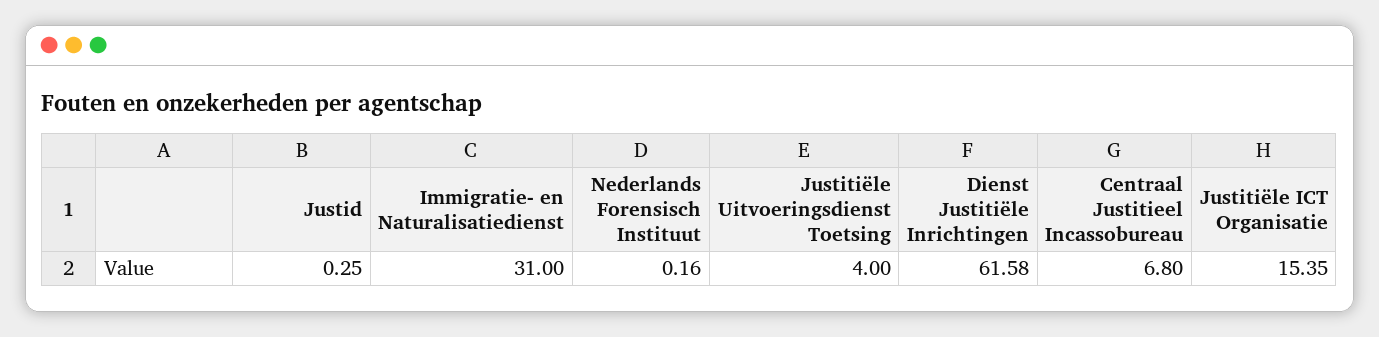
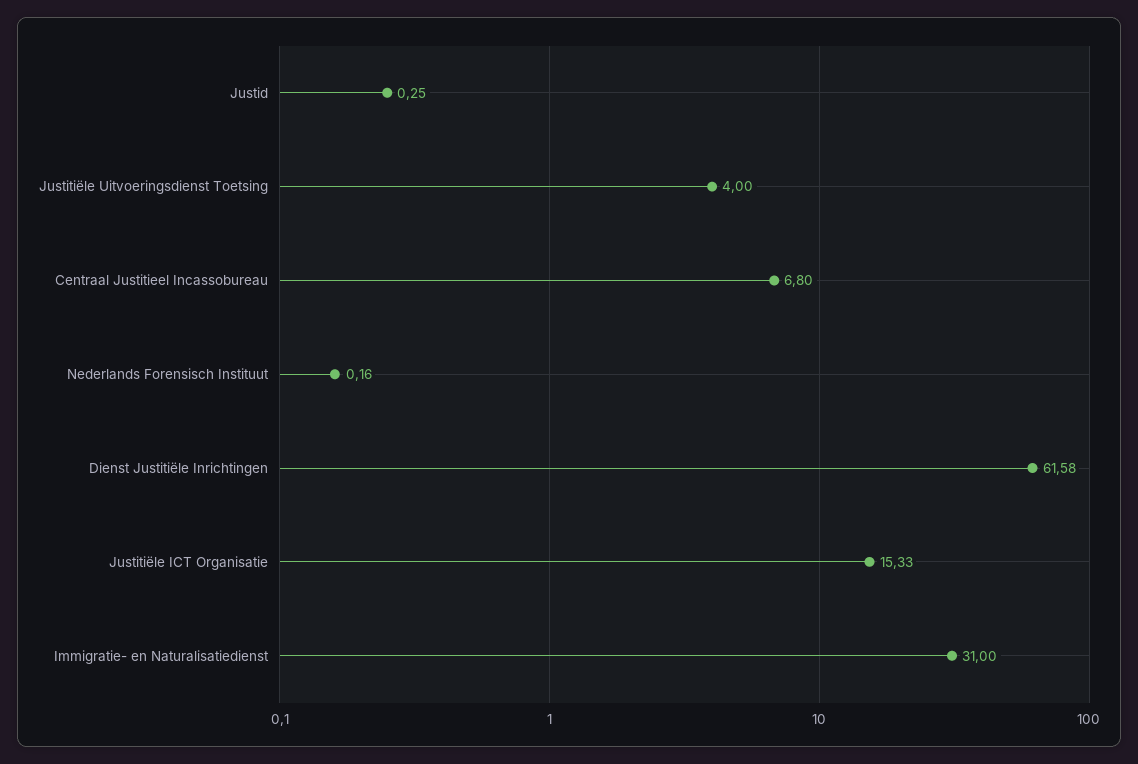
Justitiële ICT Organisatie: 15.35 -> 15.33

